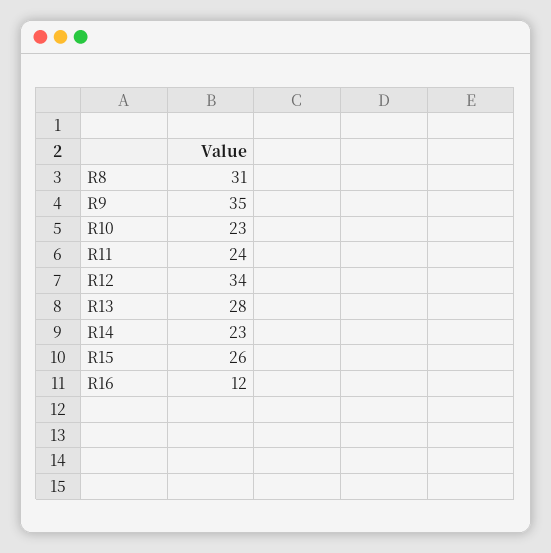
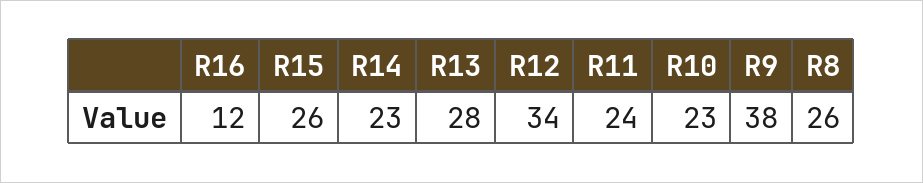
R8: 31 -> 26
R9: 35 -> 38

